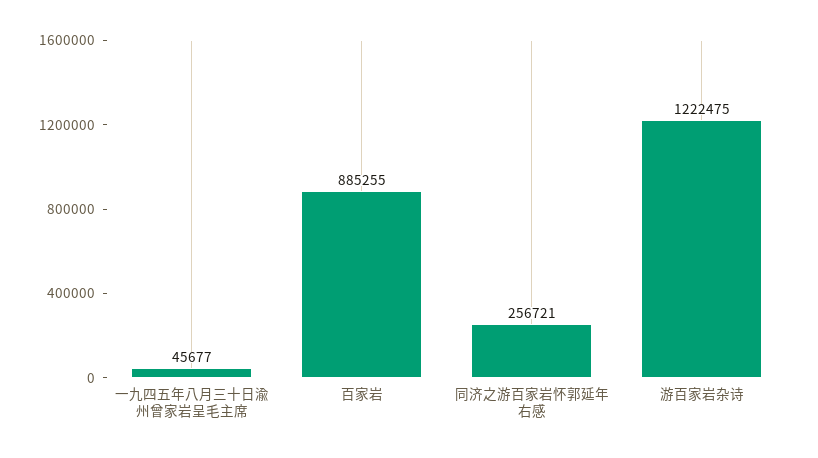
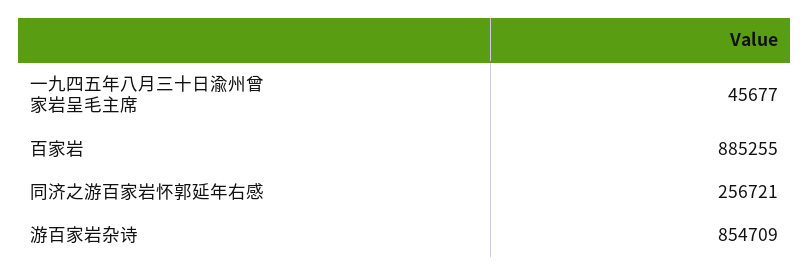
游百家岩杂诗: 1222475 -> 854709

